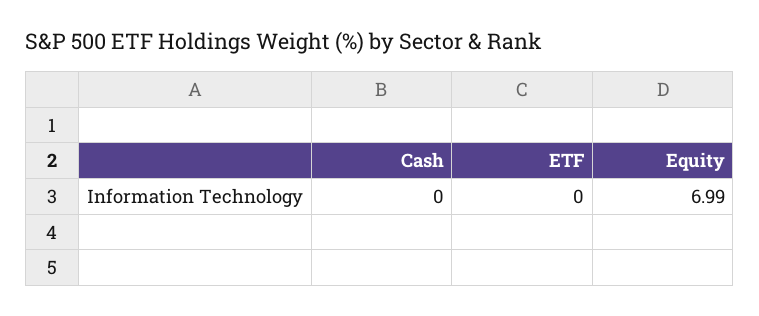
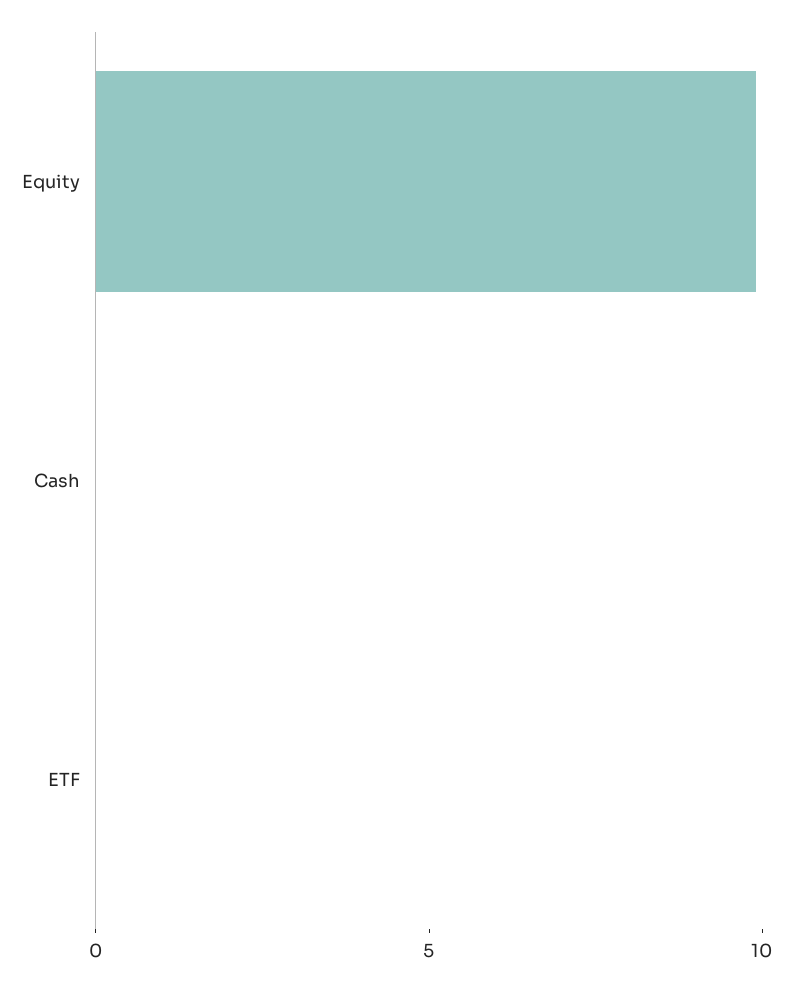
Equity: 6.99 -> 10

